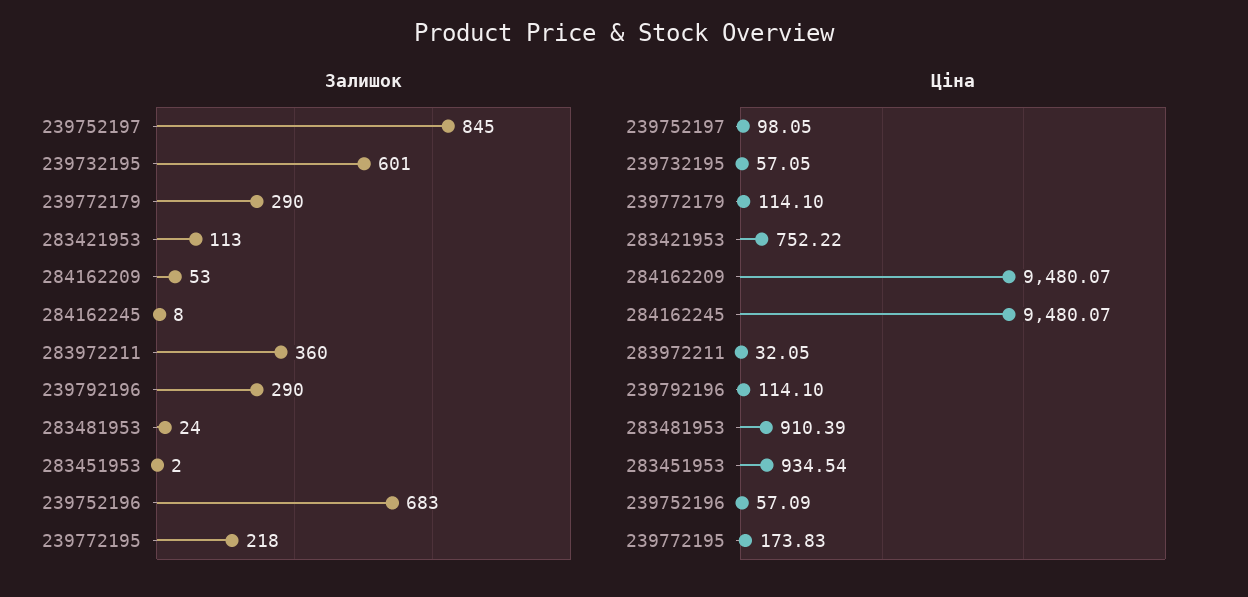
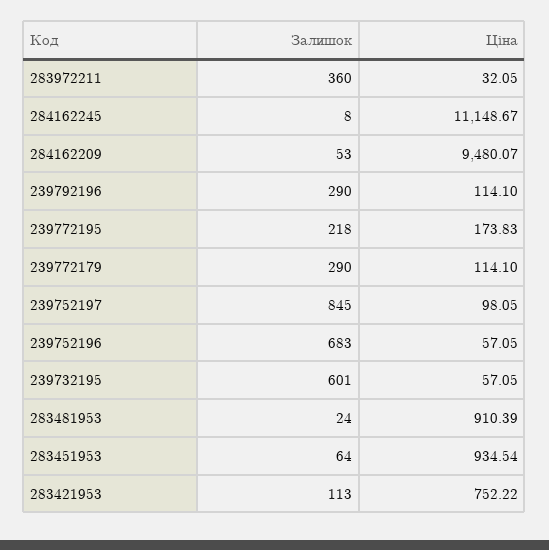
Залишок, 283451953: 2 -> 64
Ціна, 284162245: 9480.07 -> 11148.67
Ціна, 239752196: 57.09 -> 57.05

